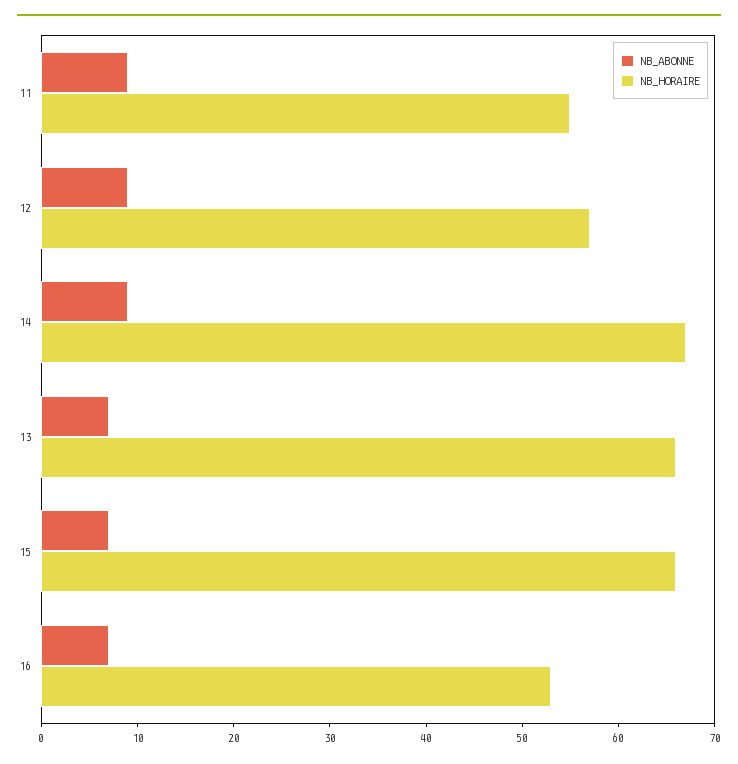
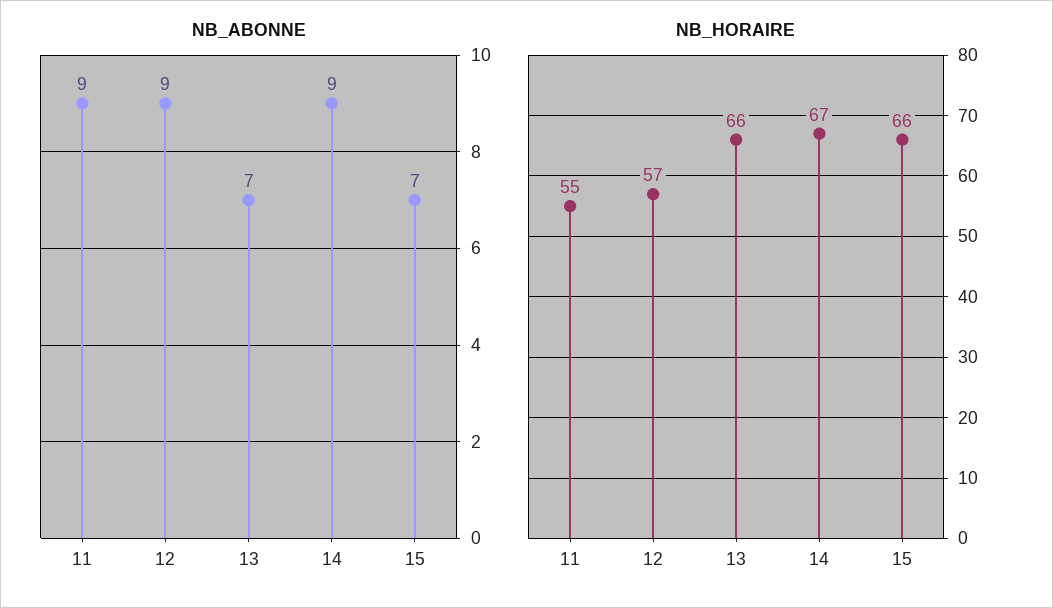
NB_ABONNE, 16: 7 -> none
NB_HORAIRE, 16: 53 -> none

